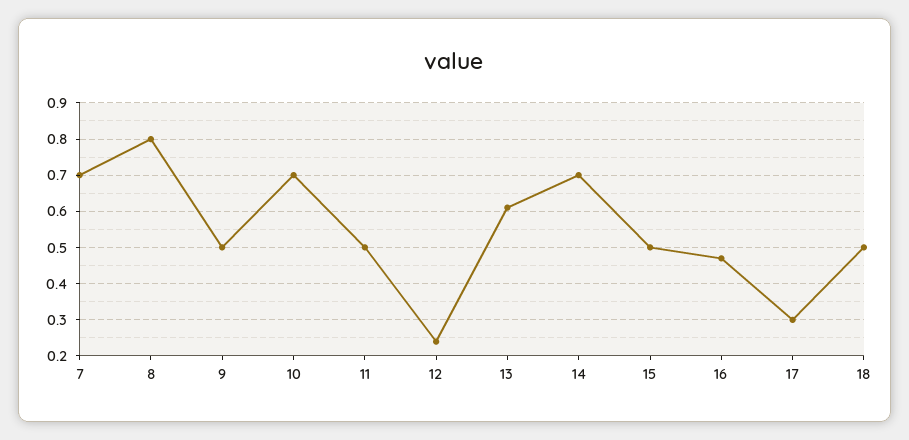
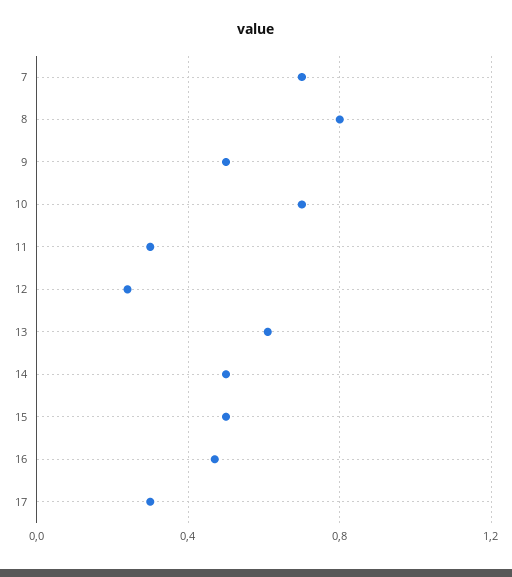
11: 0.5 -> 0.3
14: 0.7 -> 0.5
18: 0.5 -> none

